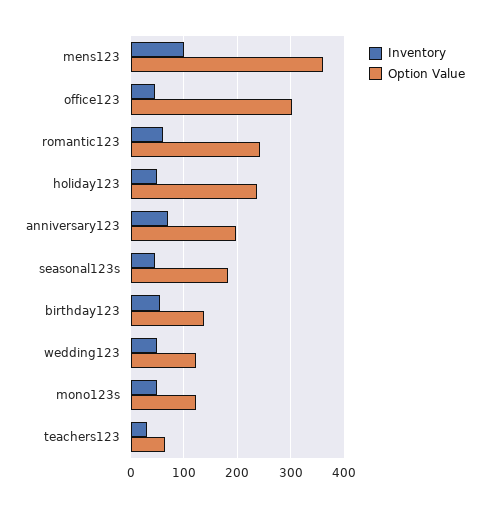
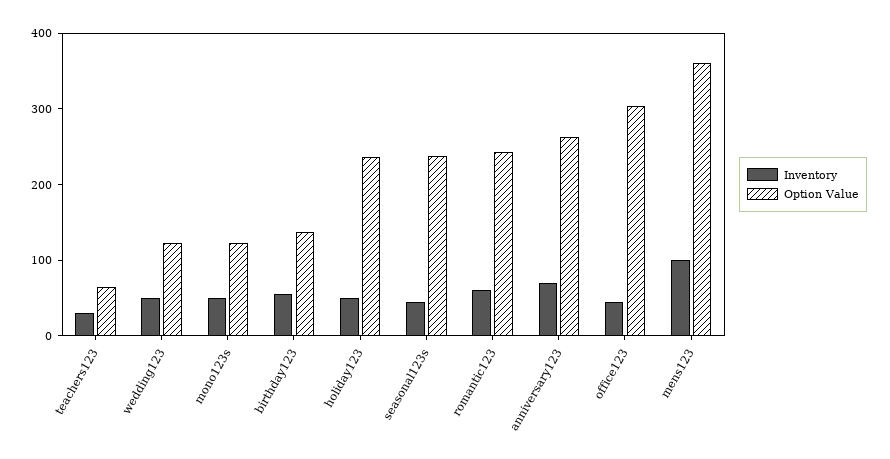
Option Value, anniversary123: 200 -> 260
Option Value, seasonal123s: 180 -> 240

